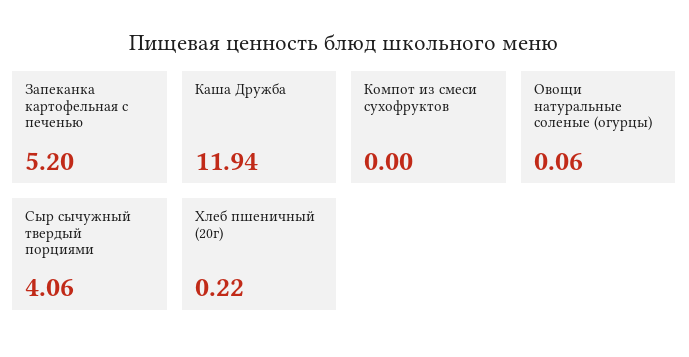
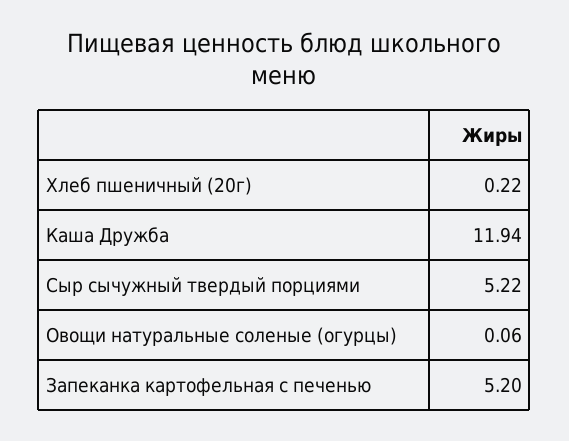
Компот из смеси сухофруктов: 0 -> none
Сыр сычужный твердый порциями: 4.06 -> 5.22

